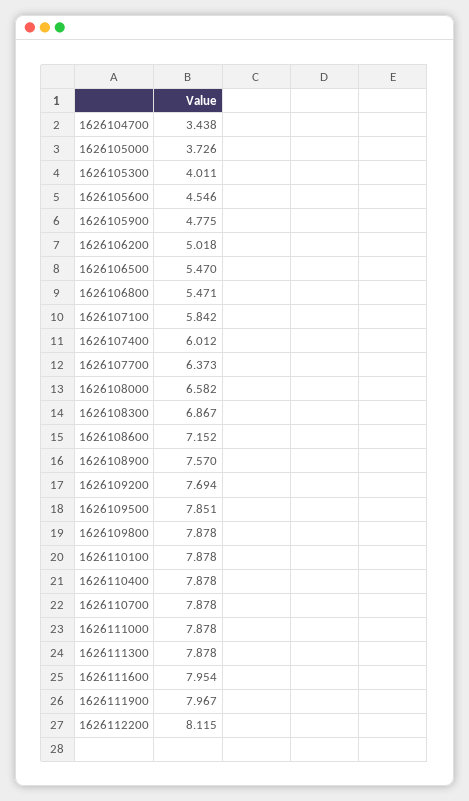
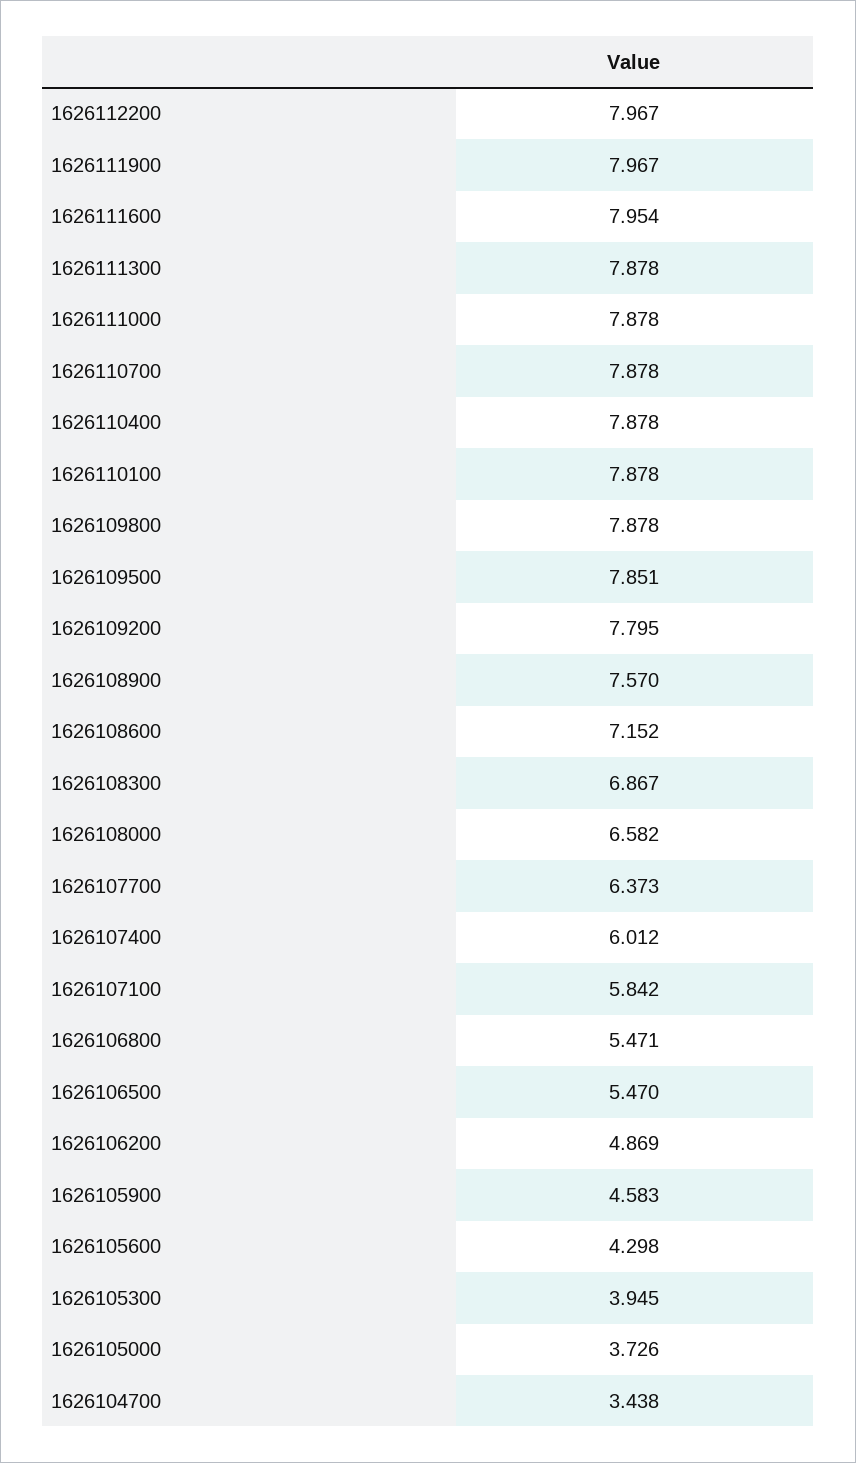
1626105300: 4.011 -> 3.945
1626105600: 4.546 -> 4.298
1626105900: 4.775 -> 4.583
1626106200: 5.018 -> 4.869
1626109200: 7.694 -> 7.795
1626112200: 8.115 -> 7.967

